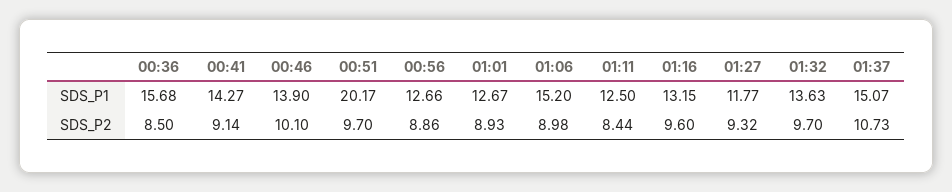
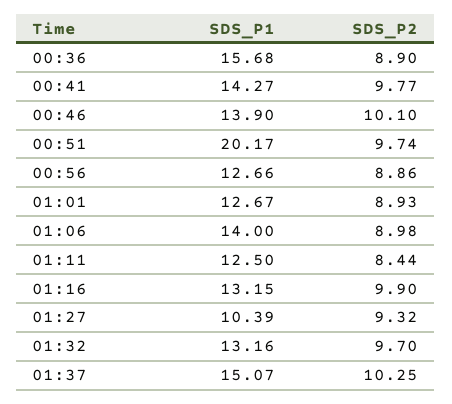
01:06, SDS_P1: 15.2 -> 14
01:27, SDS_P1: 11.77 -> 10.39
01:32, SDS_P1: 13.63 -> 13.16
00:36, SDS_P2: 8.5 -> 8.9
00:41, SDS_P2: 9.14 -> 9.77
00:51, SDS_P2: 9.7 -> 9.74
01:16, SDS_P2: 9.6 -> 9.9
01:37, SDS_P2: 10.73 -> 10.25

